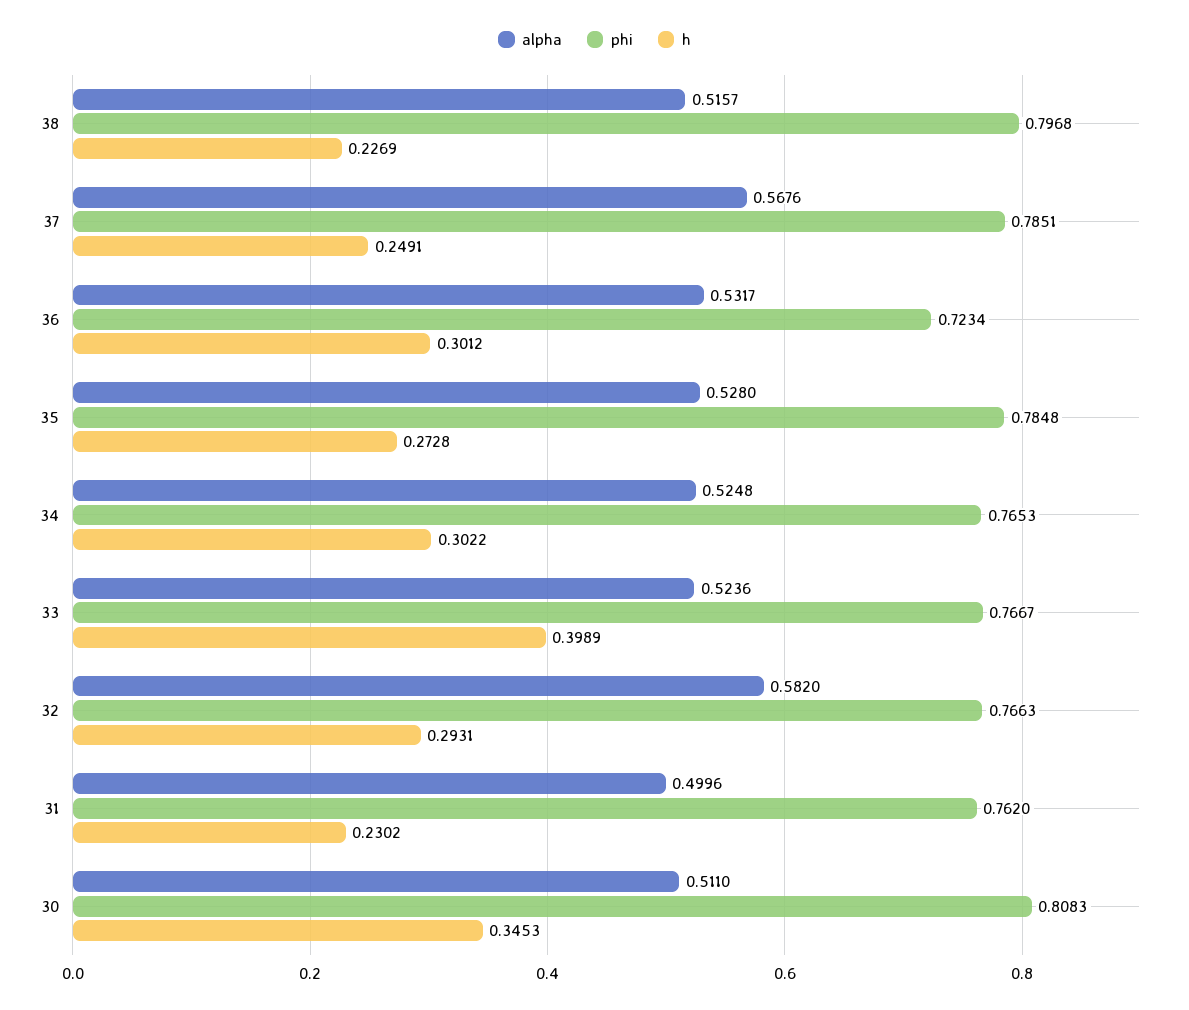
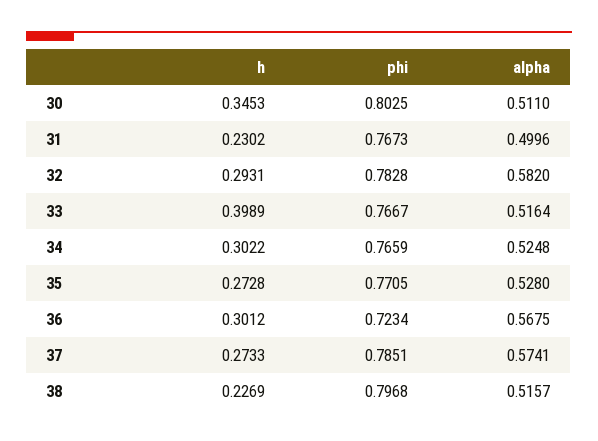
alpha, 37: 0.5676 -> 0.5741
h, 37: 0.2491 -> 0.2733
alpha, 36: 0.5317 -> 0.5675
phi, 35: 0.7848 -> 0.7705
phi, 34: 0.7653 -> 0.7659
alpha, 33: 0.5236 -> 0.5164
phi, 32: 0.7663 -> 0.7828
phi, 31: 0.762 -> 0.7673
phi, 30: 0.8083 -> 0.8025

